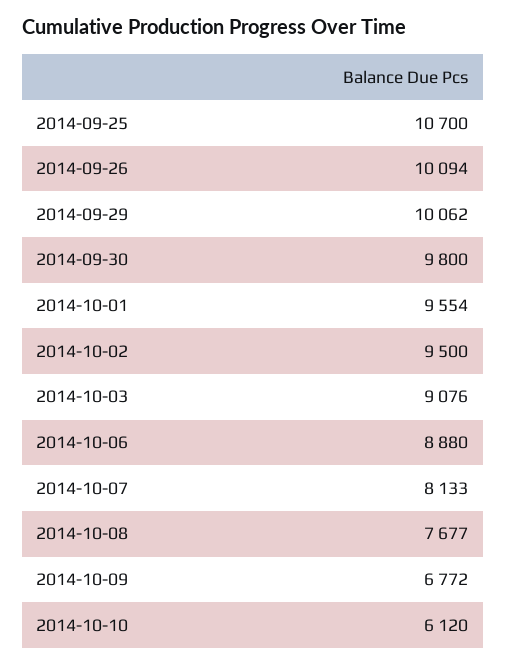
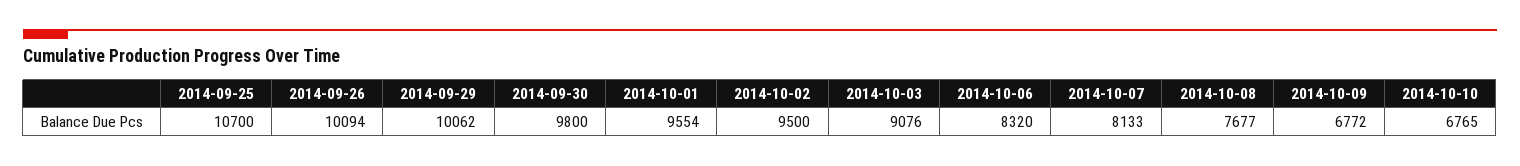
2014-10-06: 8880 -> 8320
2014-10-10: 6120 -> 6765

